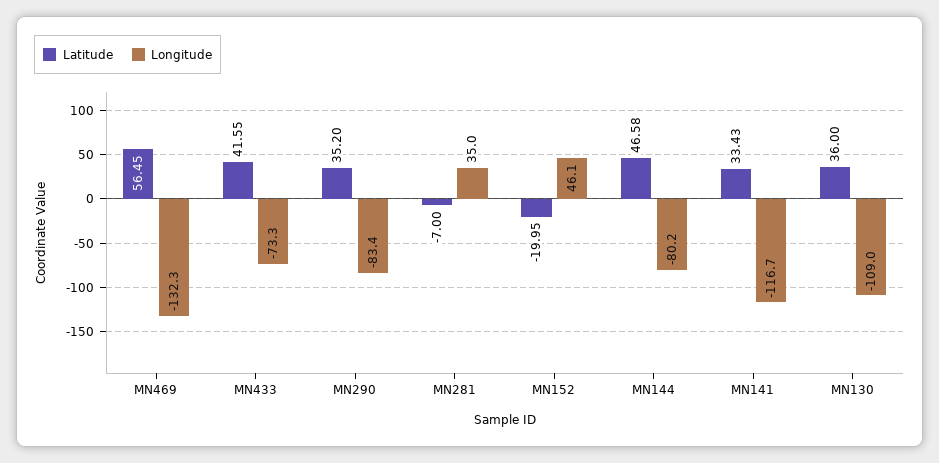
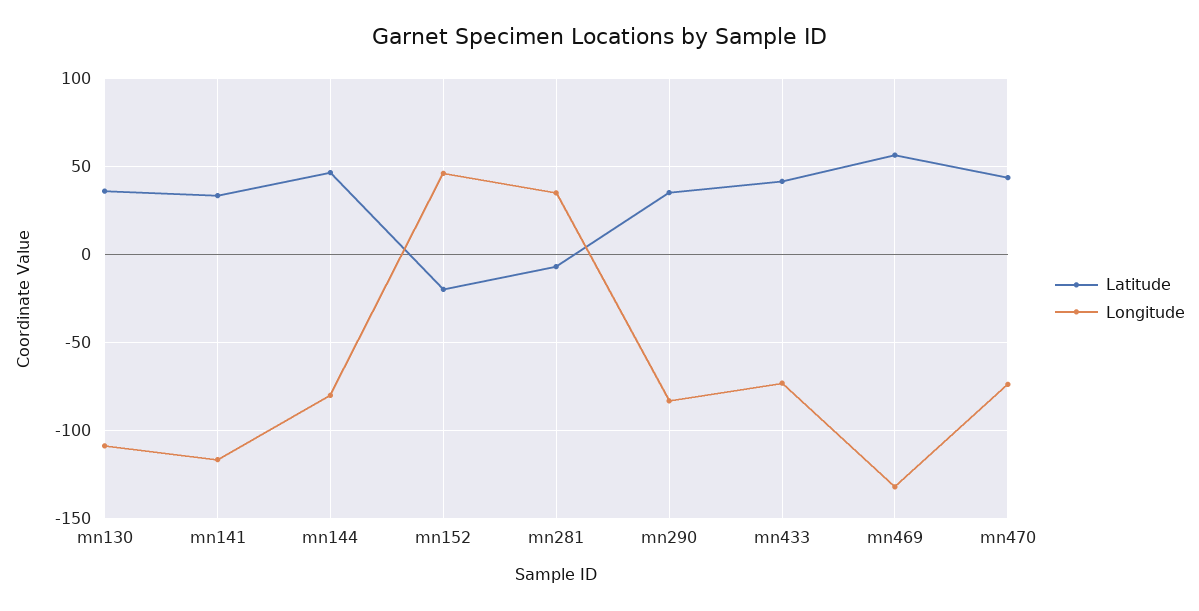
Latitude, mn470: none -> 45
Longitude, mn470: none -> -75

